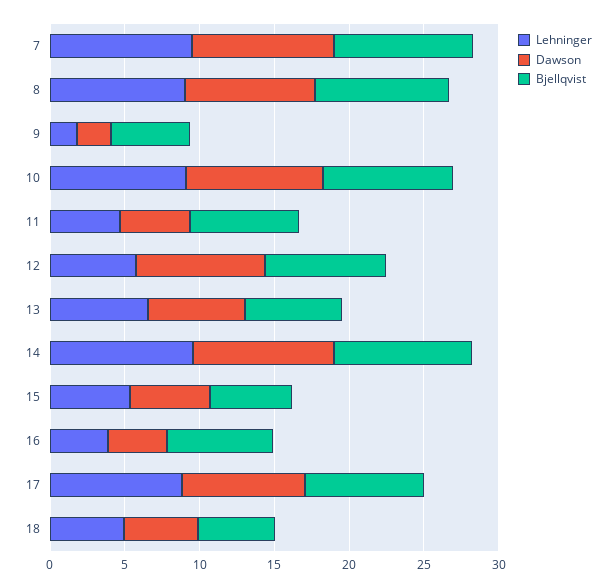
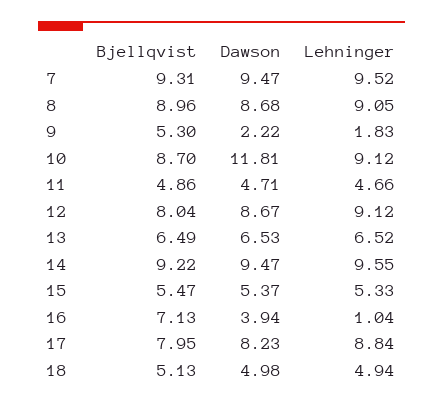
Dawson, 10: 9 -> 11.81
Bjellqvist, 11: 7 -> 4.86
Lehninger, 12: 6 -> 9.12
Lehninger, 16: 4 -> 1.04

